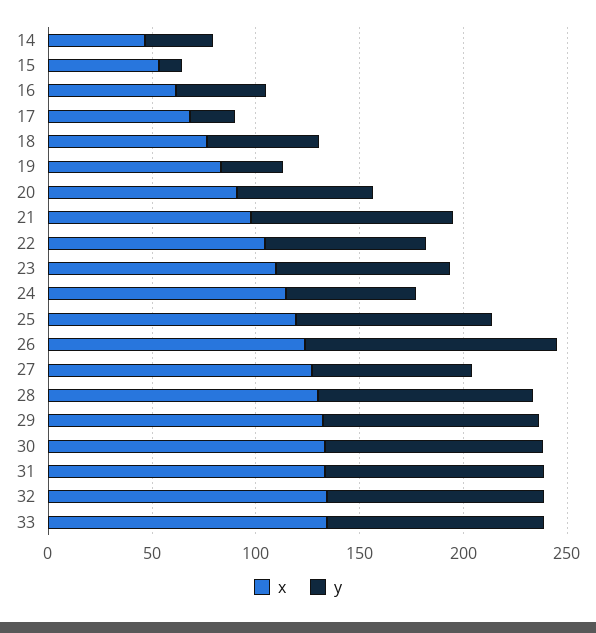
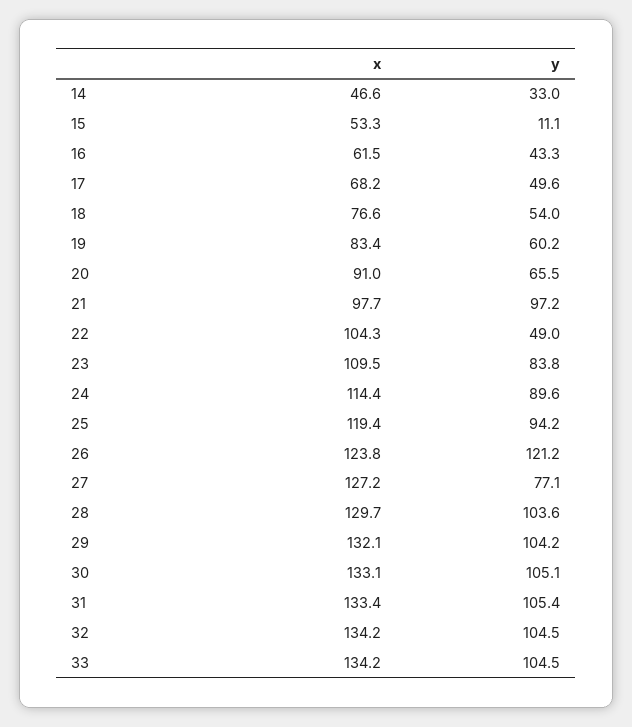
y, 17: 20 -> 49.6
y, 19: 30 -> 60.2
y, 22: 80 -> 49
y, 24: 60 -> 89.6

